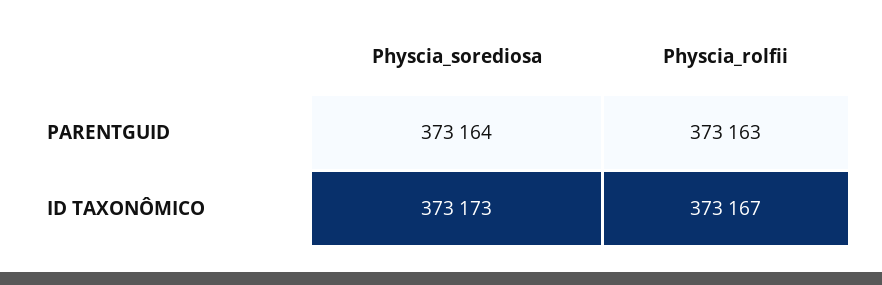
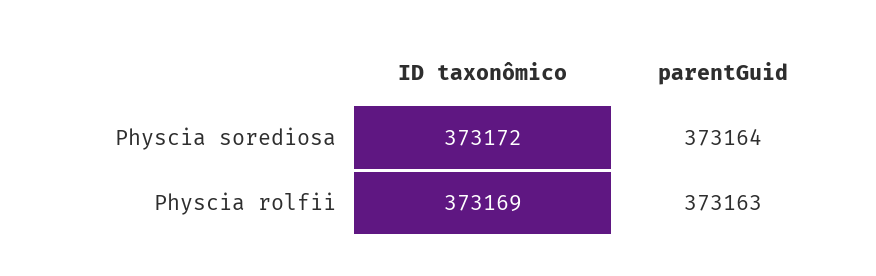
Physcia_sorediosa, ID TAXONÔMICO: 373173 -> 373172
Physcia_rolfii, ID TAXONÔMICO: 373167 -> 373169

